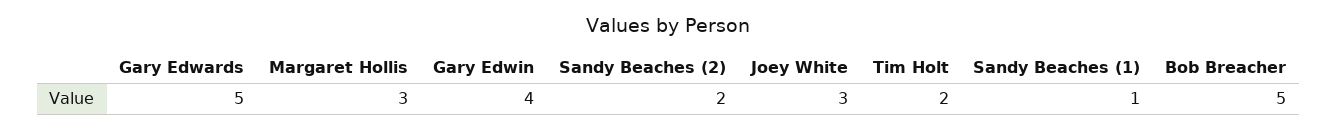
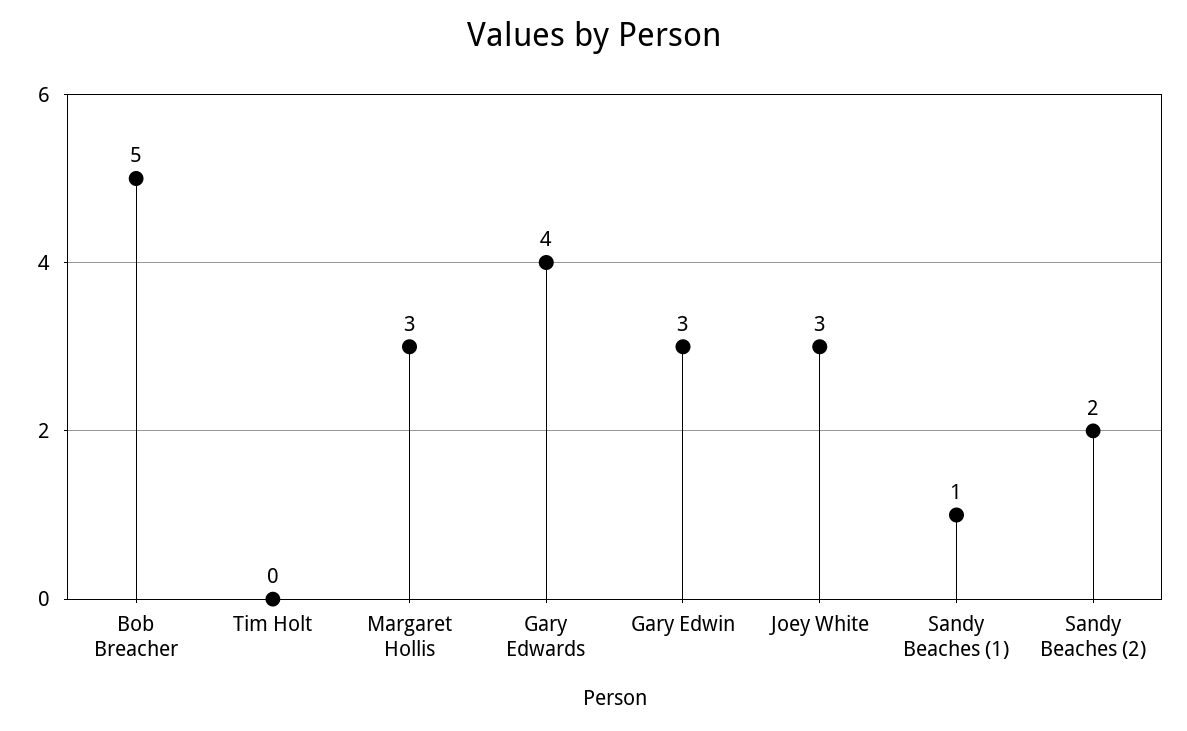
Gary Edwards: 5 -> 4
Gary Edwin: 4 -> 3
Tim Holt: 2 -> 0

